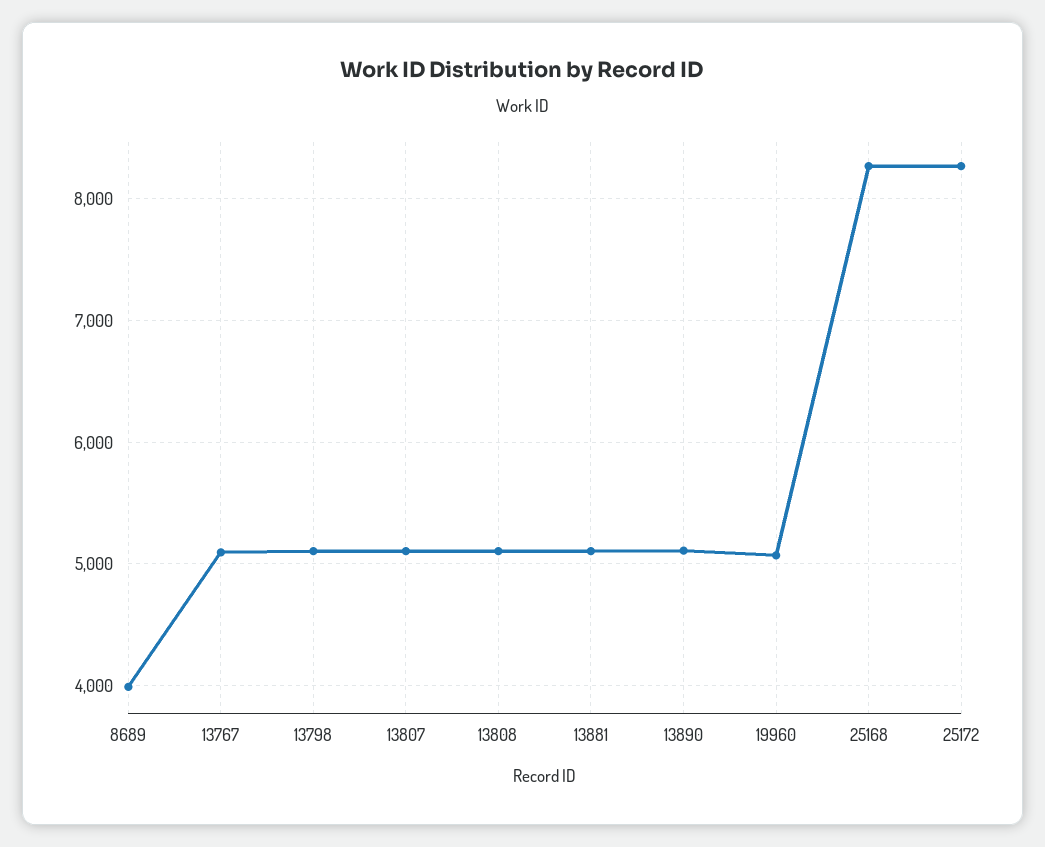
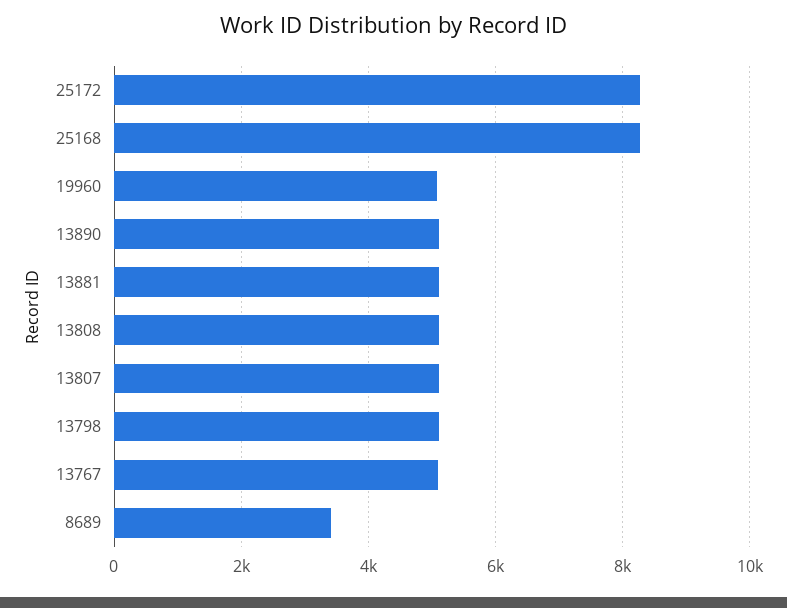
8689: 4000 -> 3400

